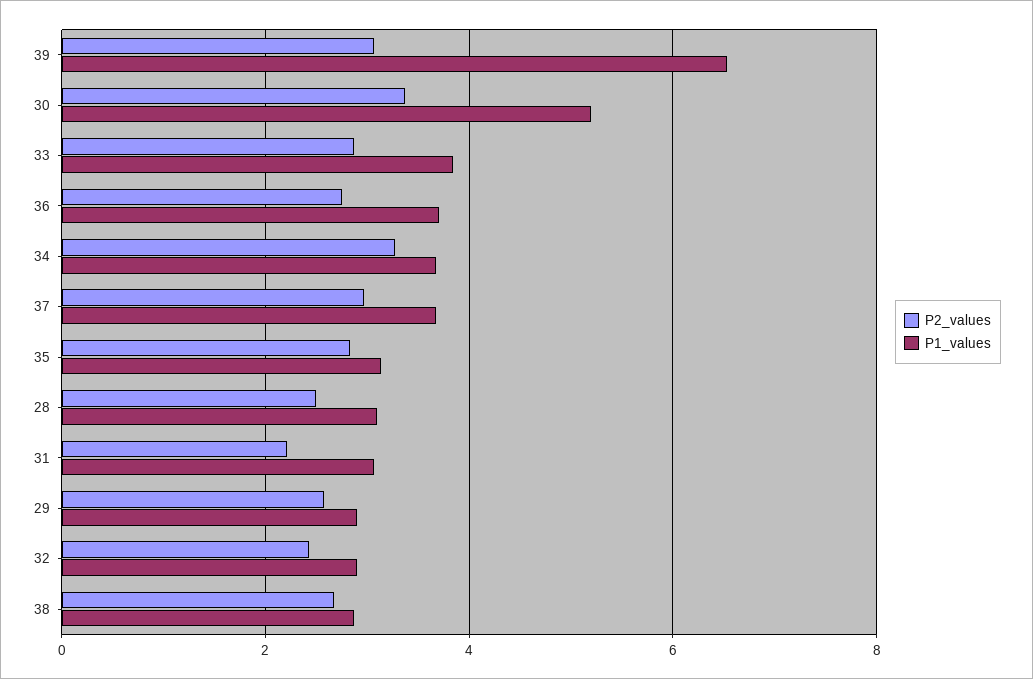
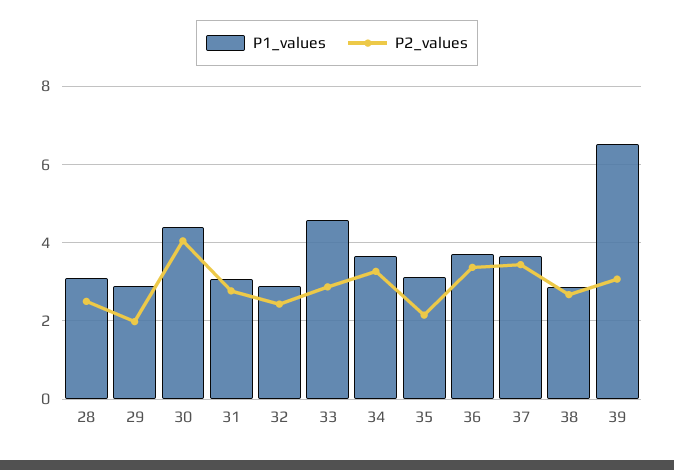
P2_values, 30: 3.4 -> 4
P1_values, 30: 5.2 -> 4.4
P1_values, 33: 3.8 -> 4.6
P2_values, 36: 2.8 -> 3.4
P2_values, 37: 3 -> 3.4
P2_values, 35: 2.8 -> 2.2
P2_values, 31: 2.2 -> 2.8
P2_values, 29: 2.6 -> 2

